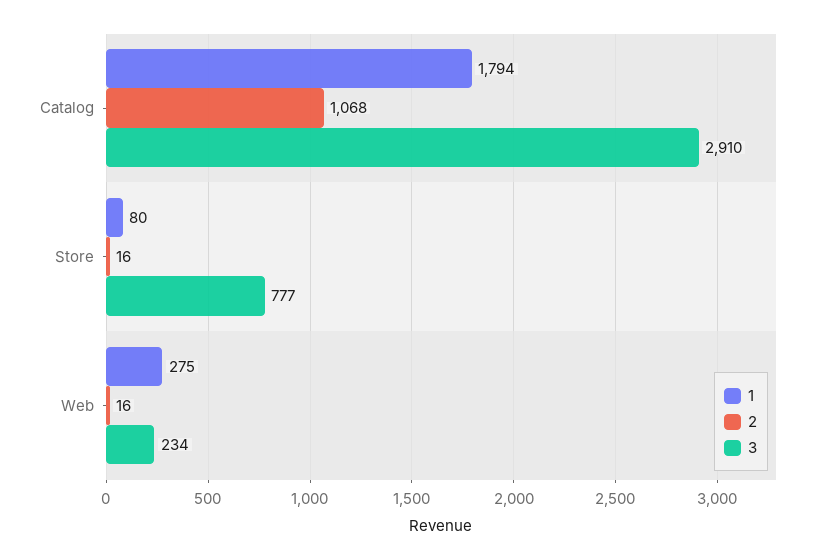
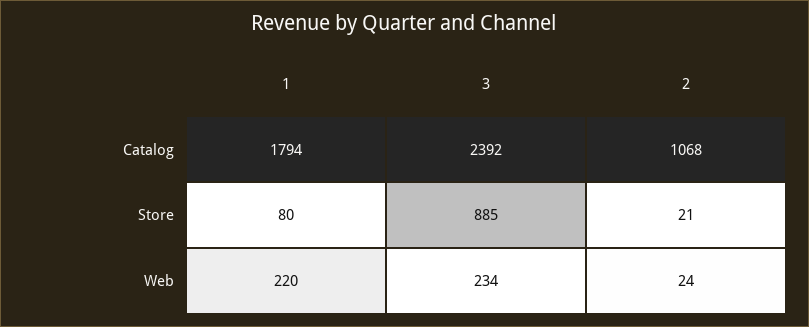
3, Catalog: 2910 -> 2392
2, Store: 16 -> 21
3, Store: 777 -> 885
1, Web: 275 -> 220
2, Web: 16 -> 24

